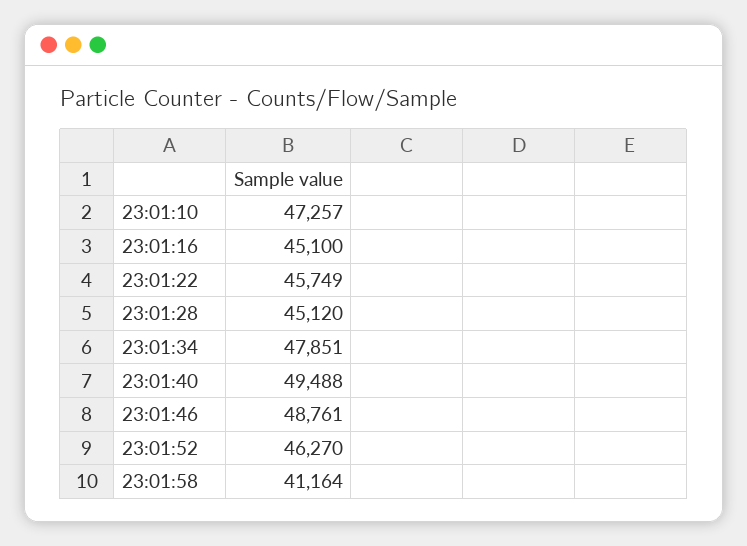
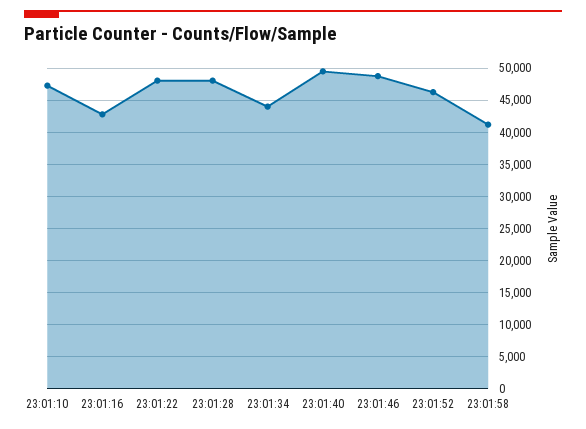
23:01:16: 45100 -> 43000
23:01:22: 45749 -> 48000
23:01:28: 45120 -> 48000
23:01:34: 47851 -> 44000

